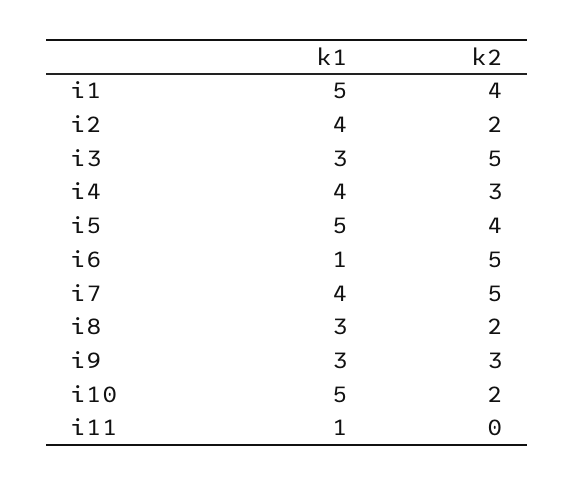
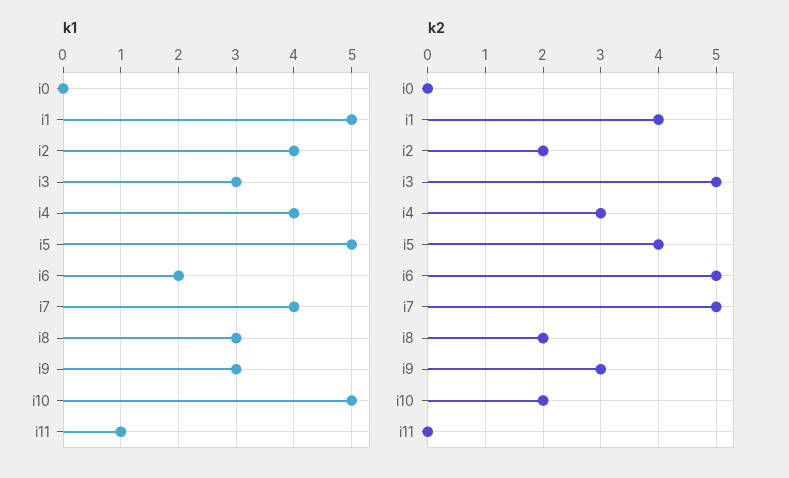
k1, i6: 1 -> 2
k1, i0: none -> 0
k2, i0: none -> 0

